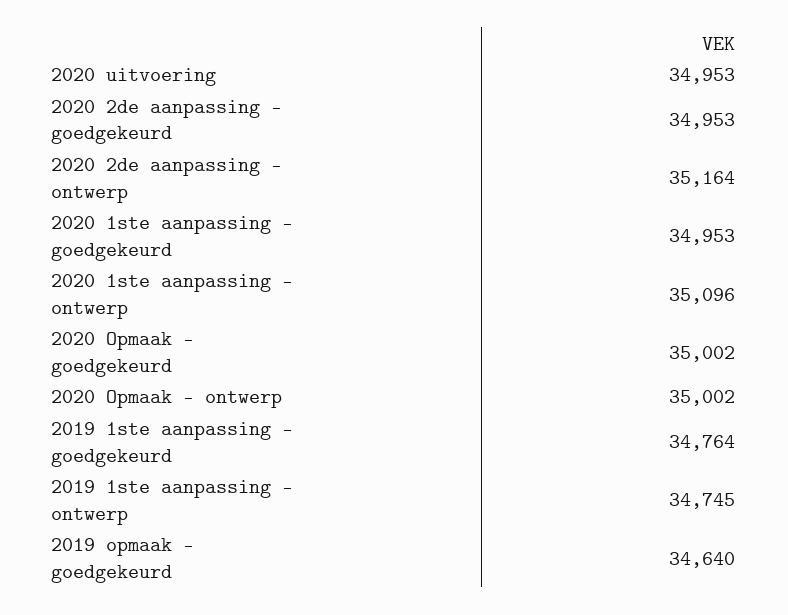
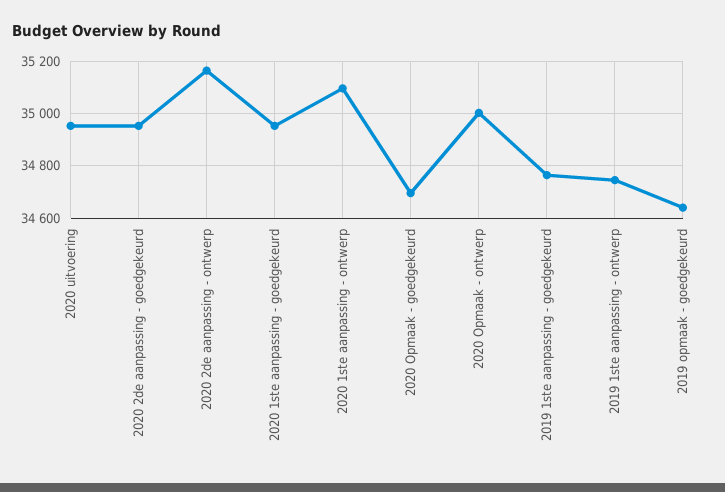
2020 Opmaak - goedgekeurd: 35002 -> 34700

